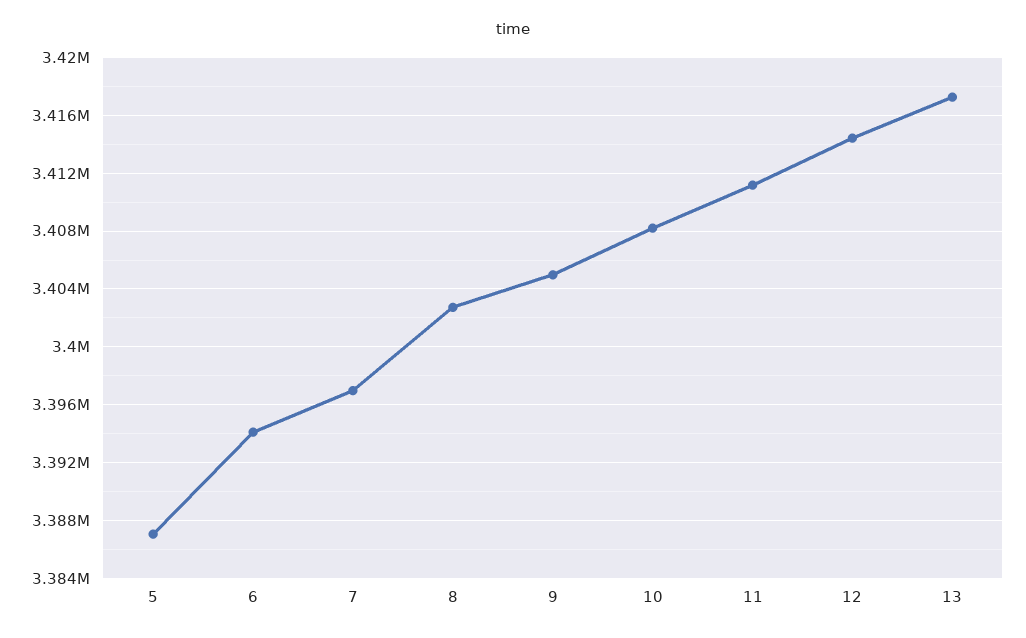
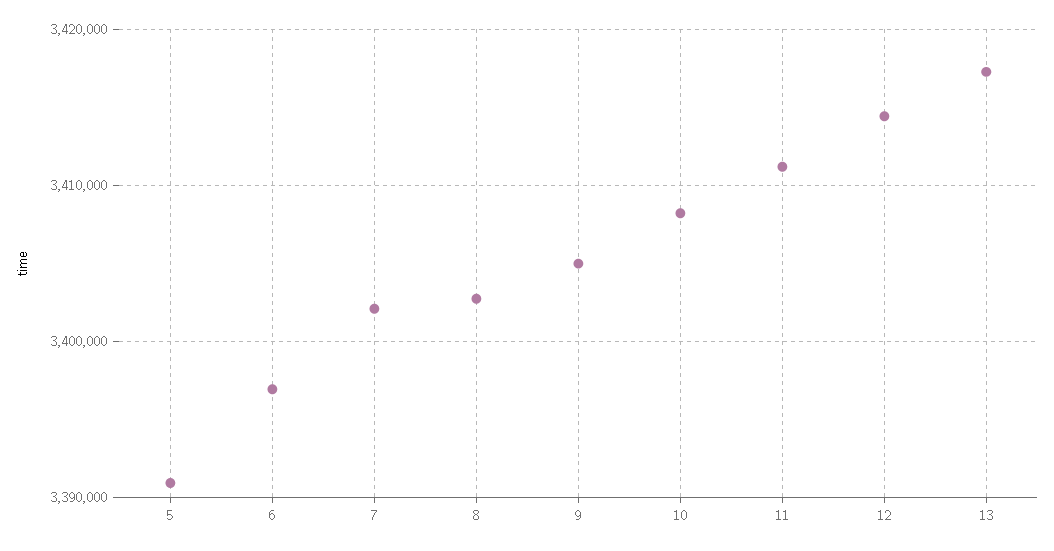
5: 3387000 -> 3391000
6: 3394000 -> 3397000
7: 3397000 -> 3402000

